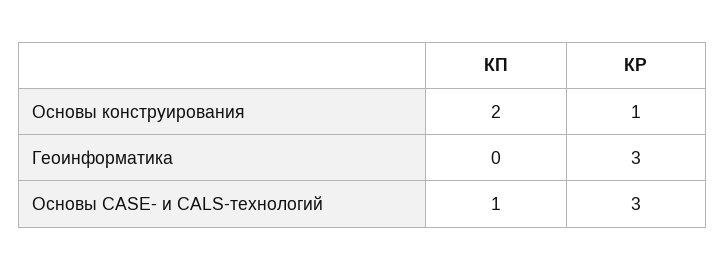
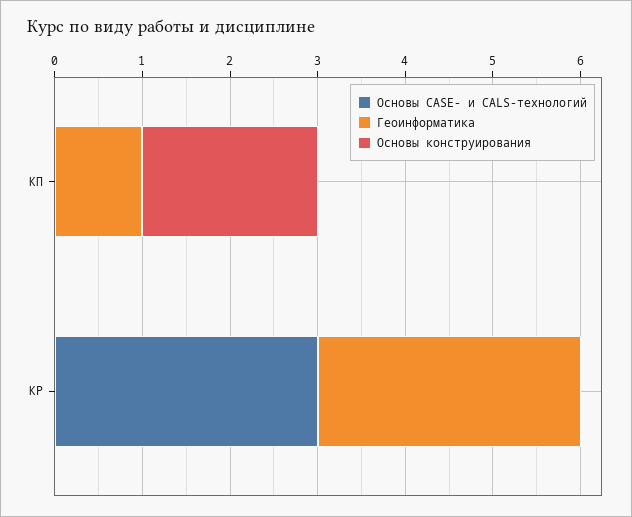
Основы конструирования, КР: 1 -> 0
Геоинформатика, КП: 0 -> 1
Основы CASE- и CALS-технологий, КП: 1 -> 0

